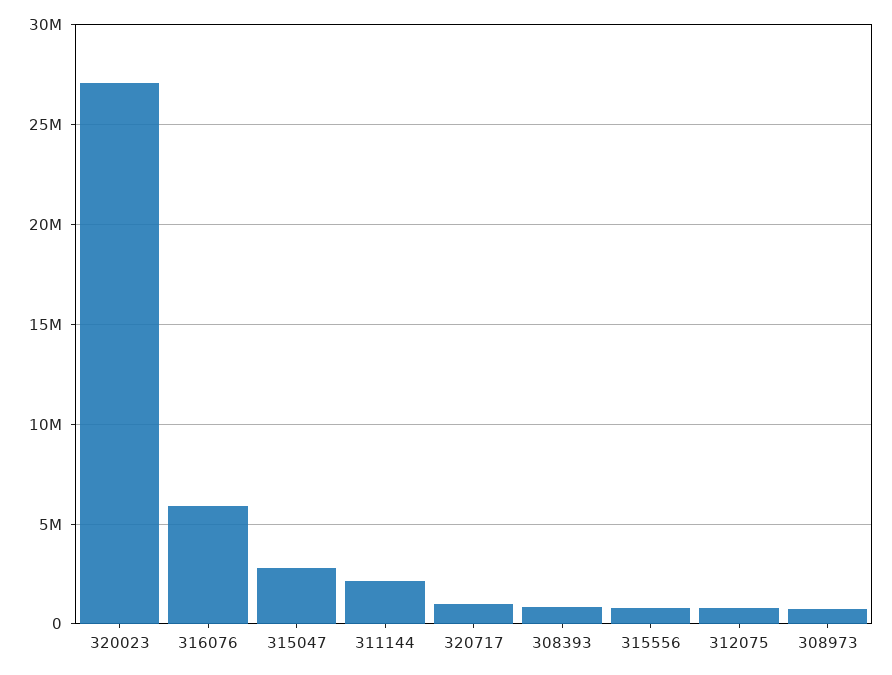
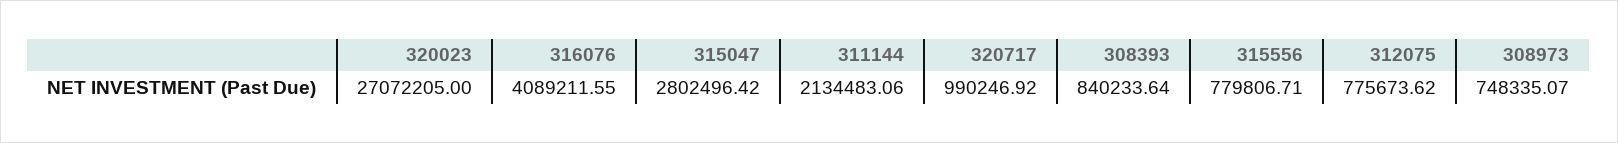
316076: 6000000 -> 4089211.55

